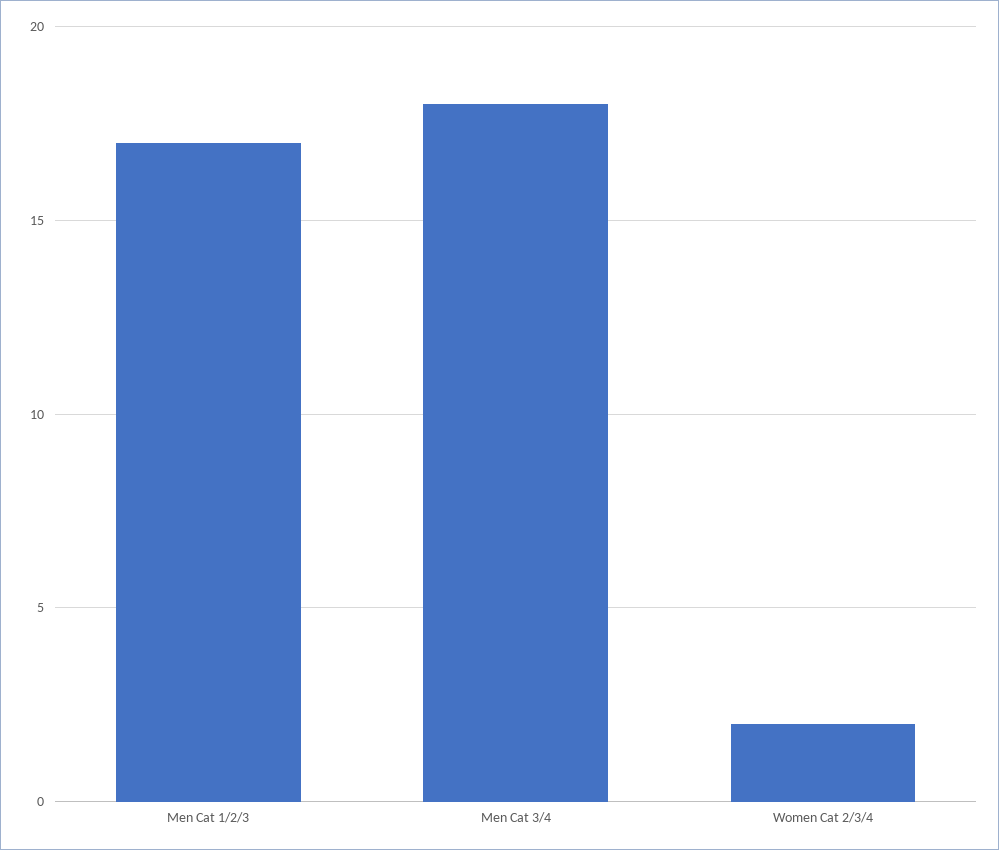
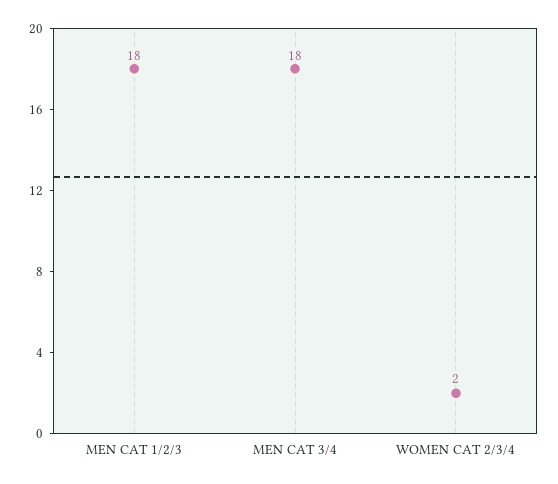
Men Cat 1/2/3: 17 -> 18

